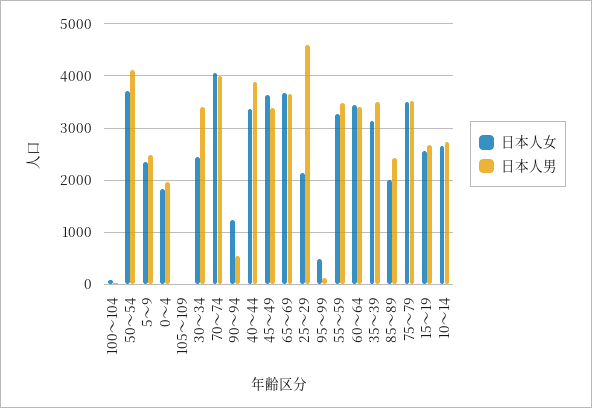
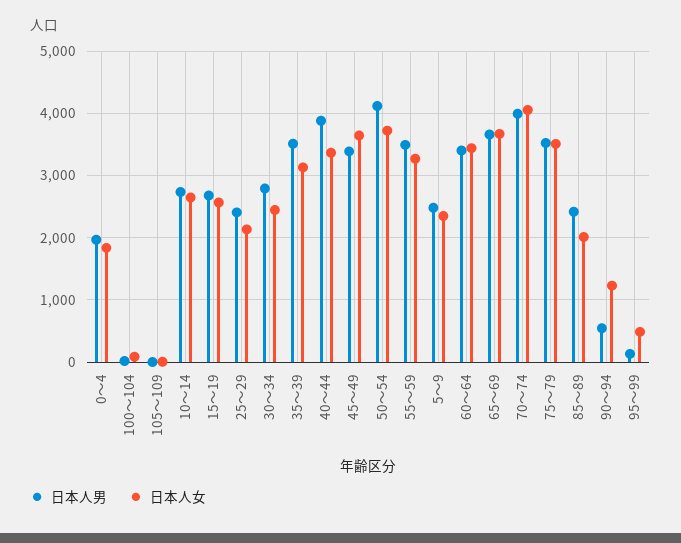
日本人男, 30～34: 3400 -> 2800
日本人男, 25～29: 4600 -> 2400

